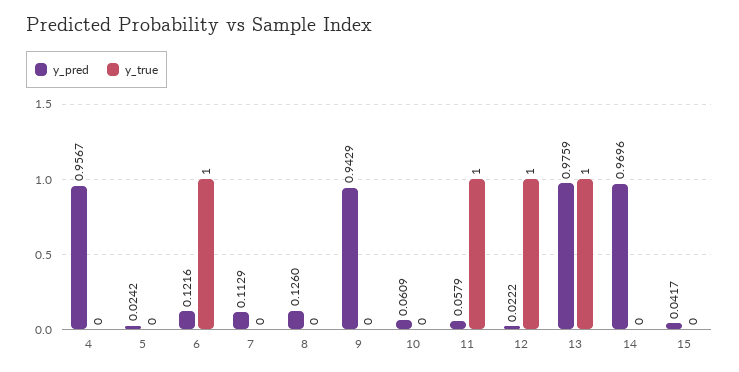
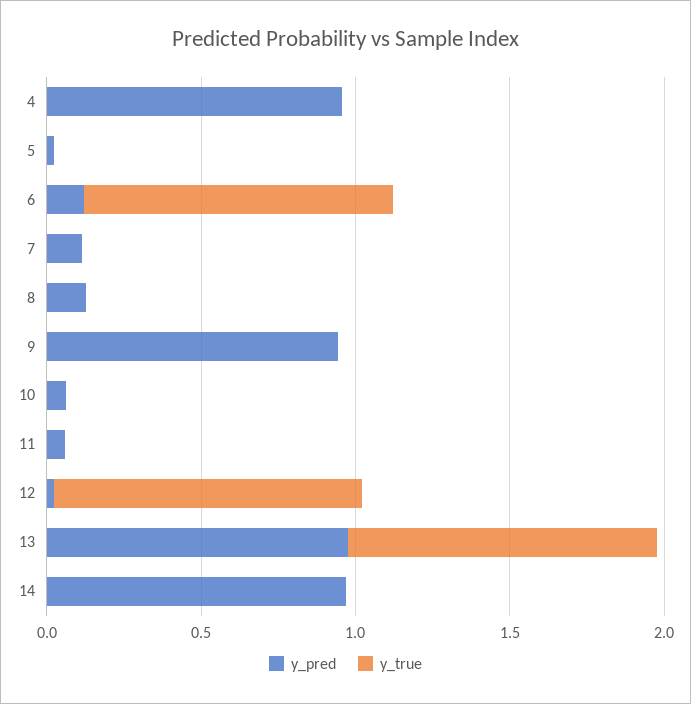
y_true, 11: 1 -> 0
y_pred, 15: 0.0417 -> none
y_true, 15: 0 -> none

